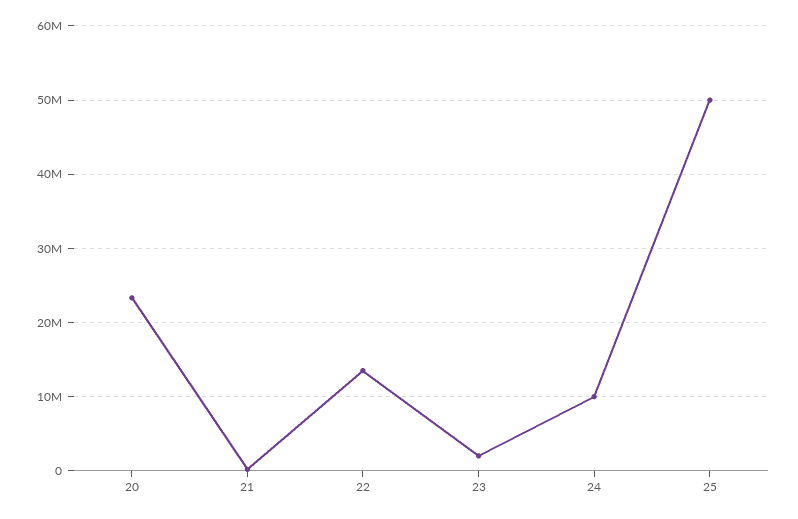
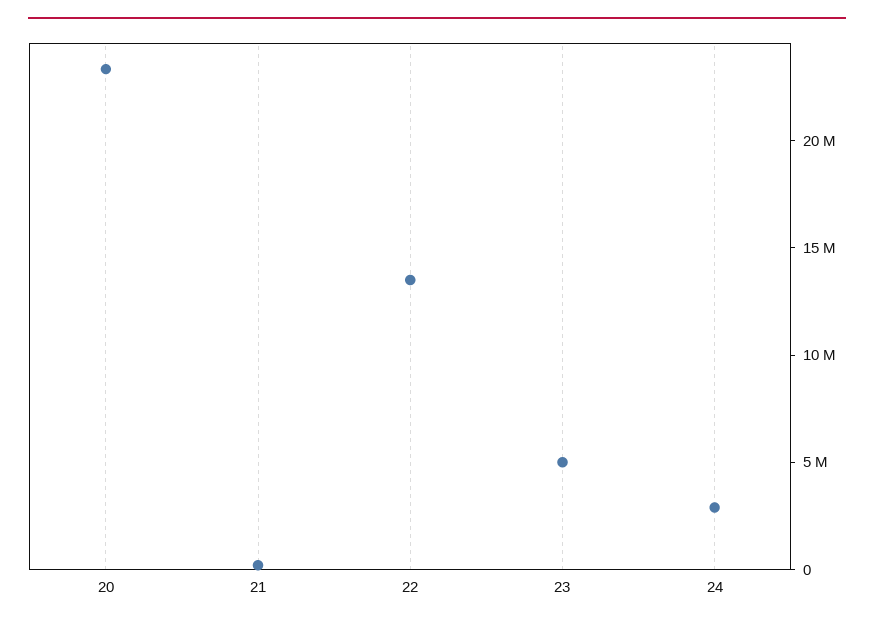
23: 2000000 -> 5000000
24: 10000000 -> 3000000
25: 50000000 -> none

